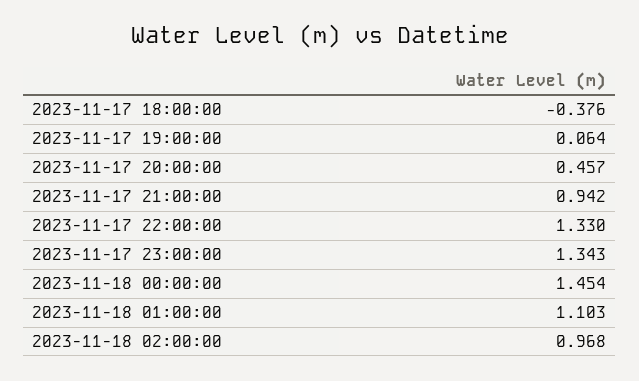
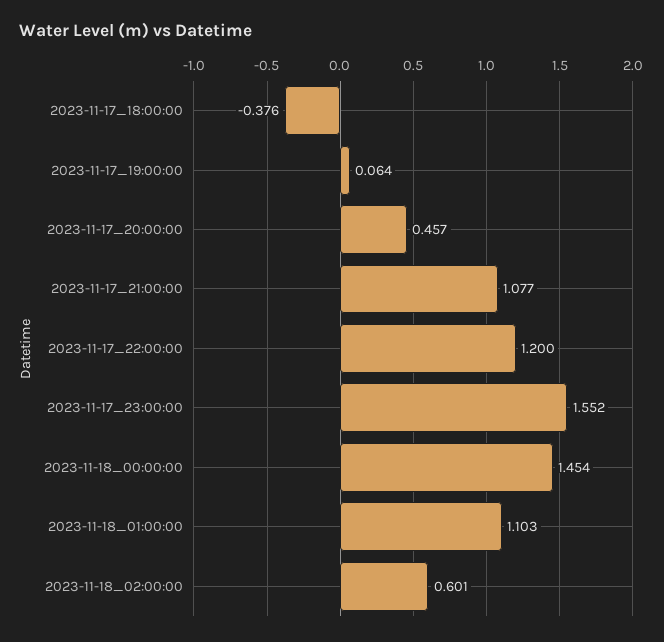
2023-11-17 21:00:00: 0.942 -> 1.077
2023-11-17 22:00:00: 1.33 -> 1.2
2023-11-17 23:00:00: 1.343 -> 1.552
2023-11-18 02:00:00: 0.968 -> 0.601

